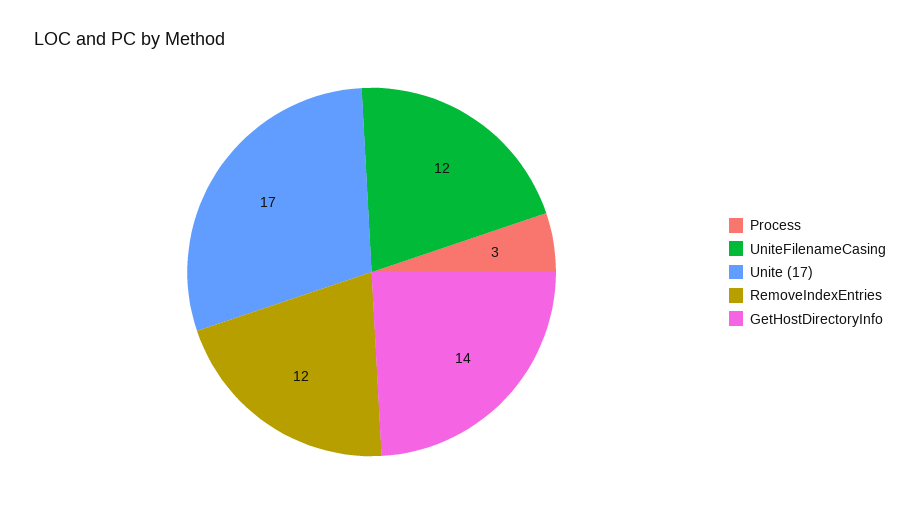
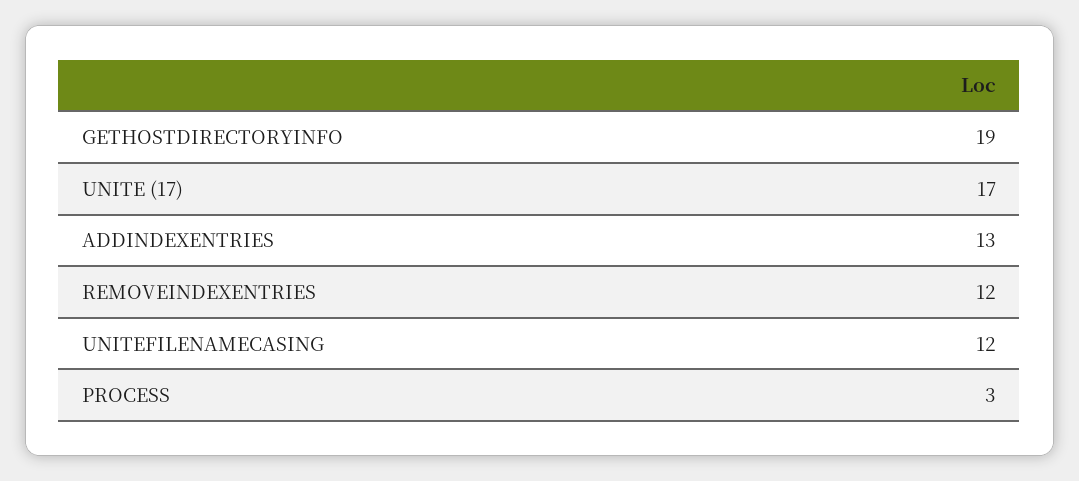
GetHostDirectoryInfo: 14 -> 19
ADDINDEXENTRIES: none -> 13

